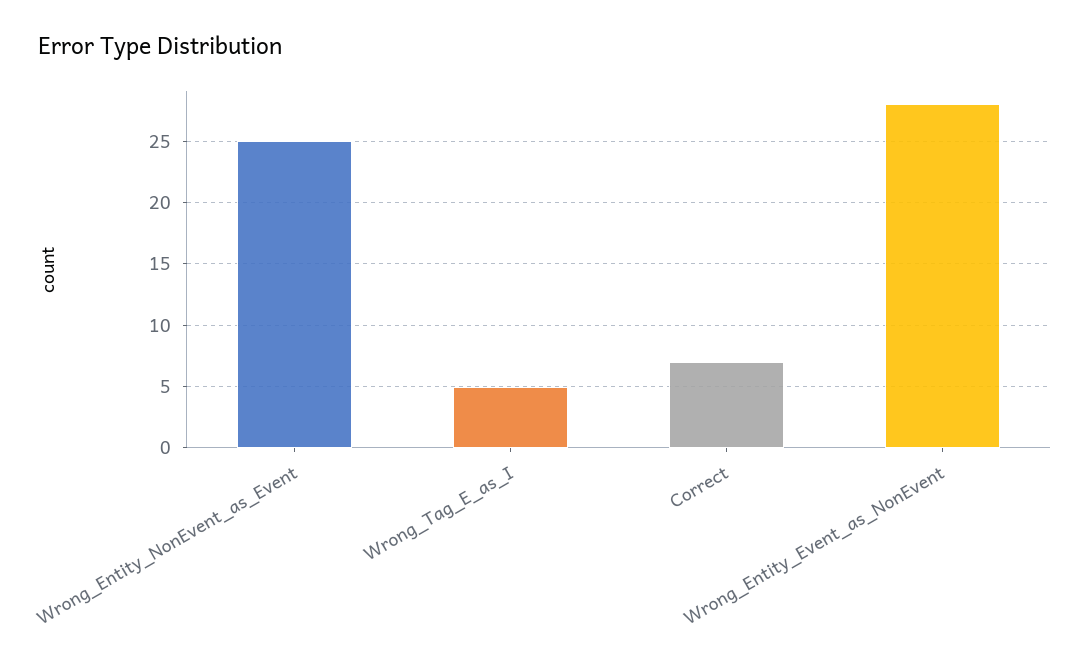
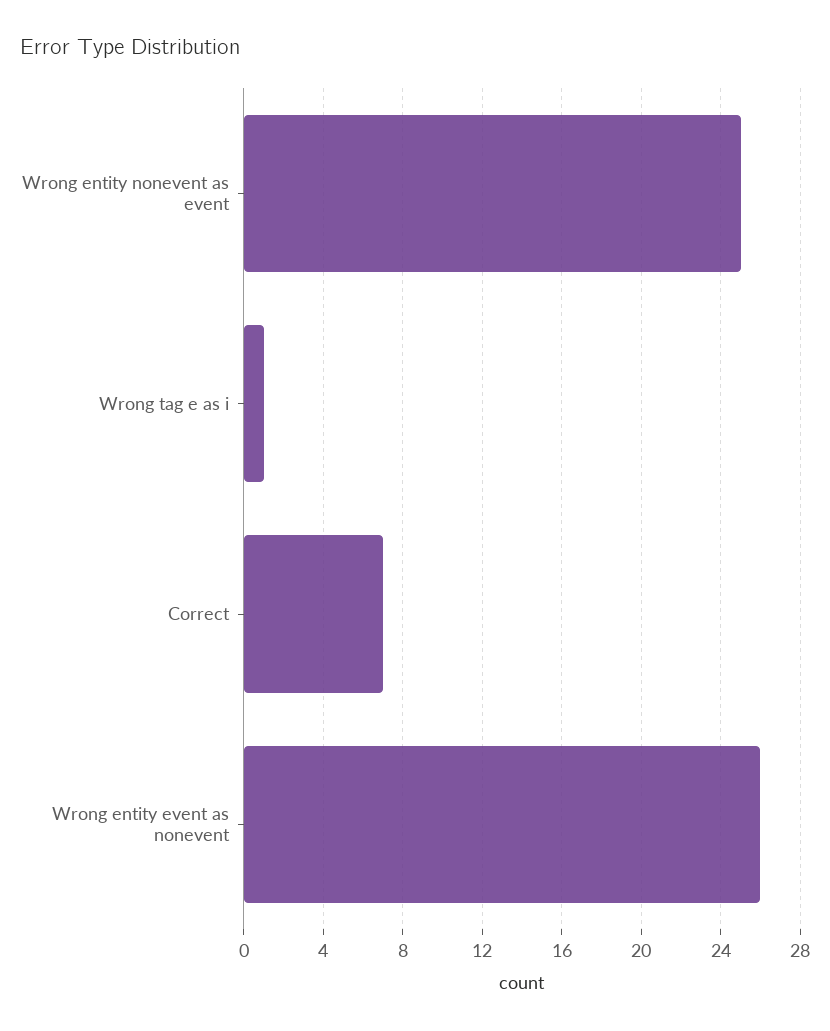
Wrong_Tag_E_as_I: 5 -> 1
Wrong_Entity_Event_as_NonEvent: 28 -> 26

